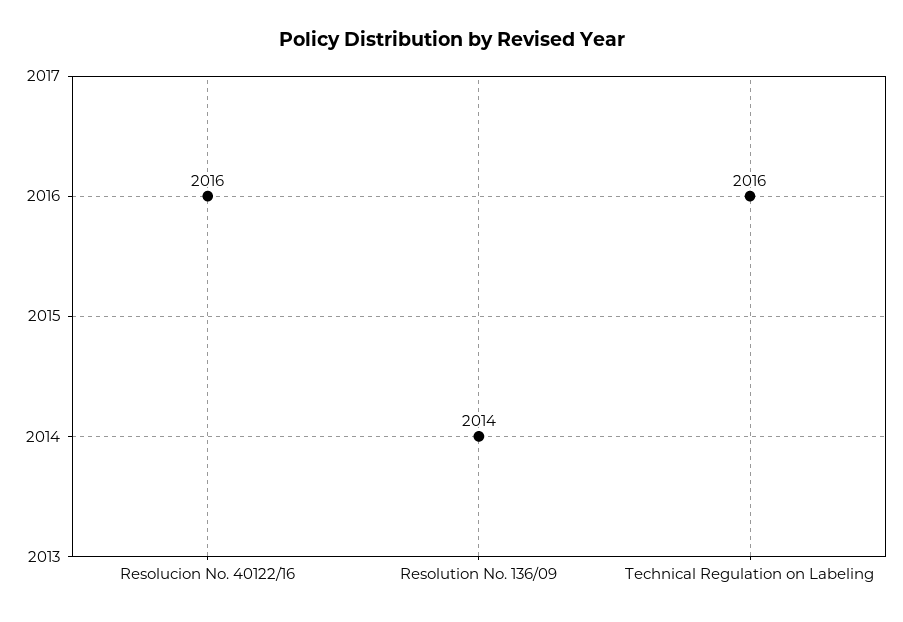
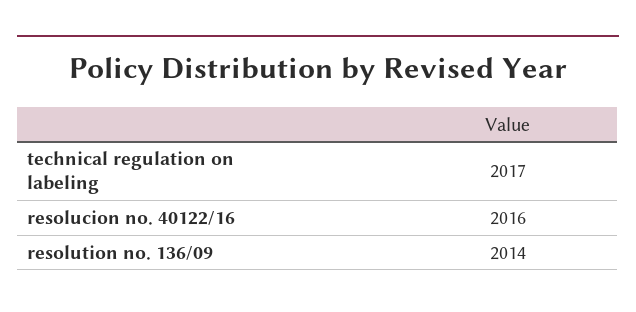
Technical Regulation on Labeling: 2016 -> 2017

